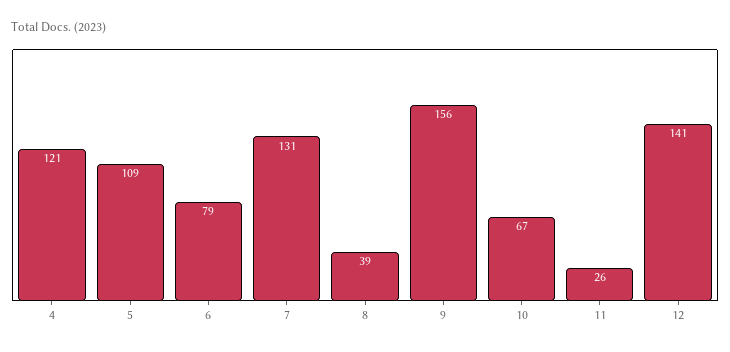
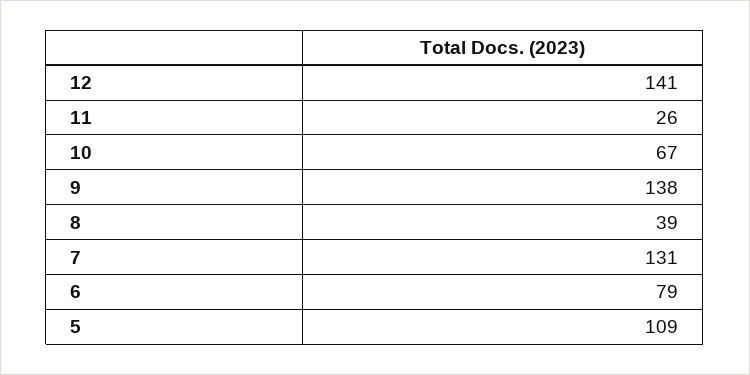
4: 121 -> none
9: 156 -> 138

